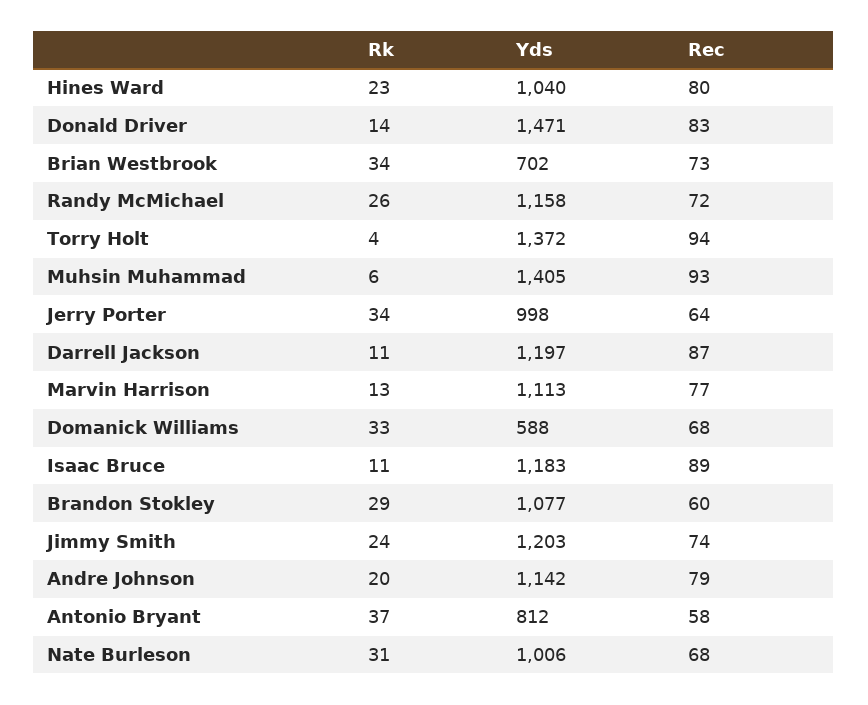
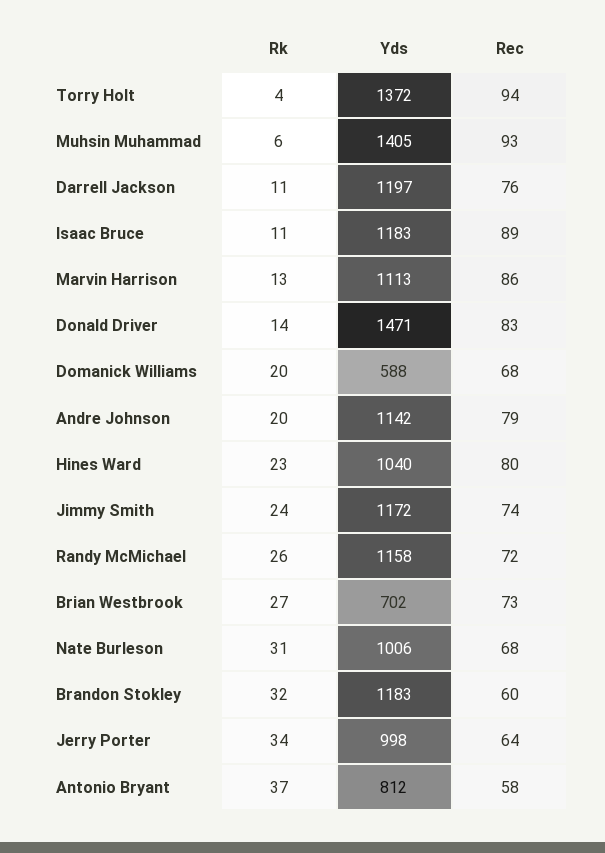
Rk, Brian Westbrook: 34 -> 27
Rec, Darrell Jackson: 87 -> 76
Rec, Marvin Harrison: 77 -> 86
Rk, Domanick Williams: 33 -> 20
Rk, Brandon Stokley: 29 -> 32
Yds, Brandon Stokley: 1077 -> 1183
Yds, Jimmy Smith: 1203 -> 1172

